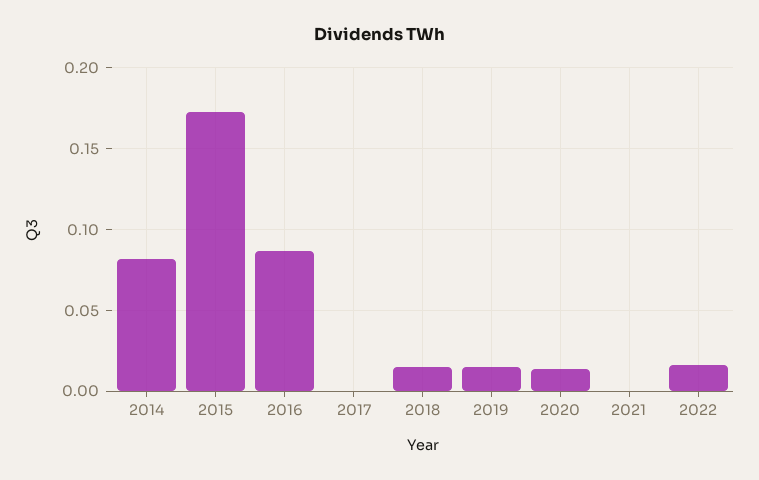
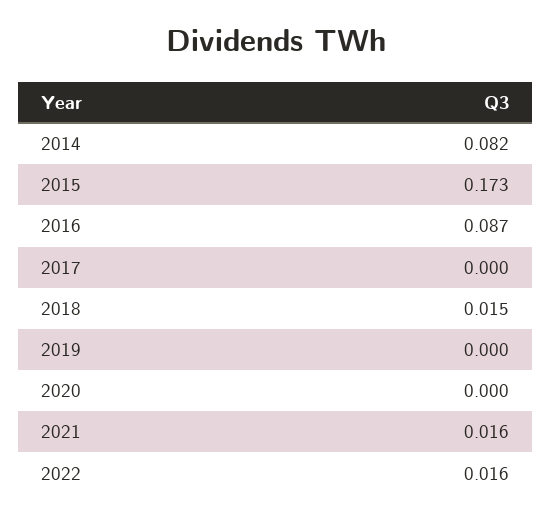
2019: 0.015 -> 0
2020: 0.015 -> 0
2021: 0 -> 0.016

